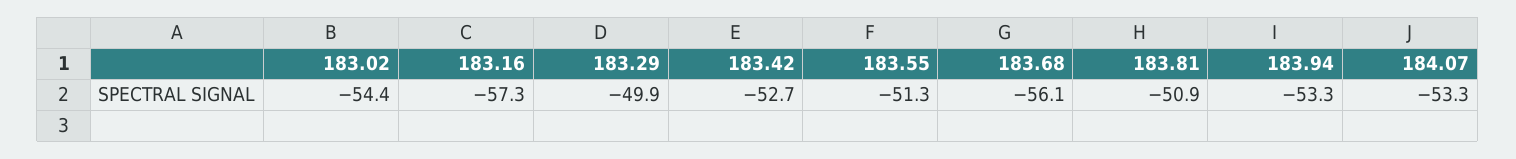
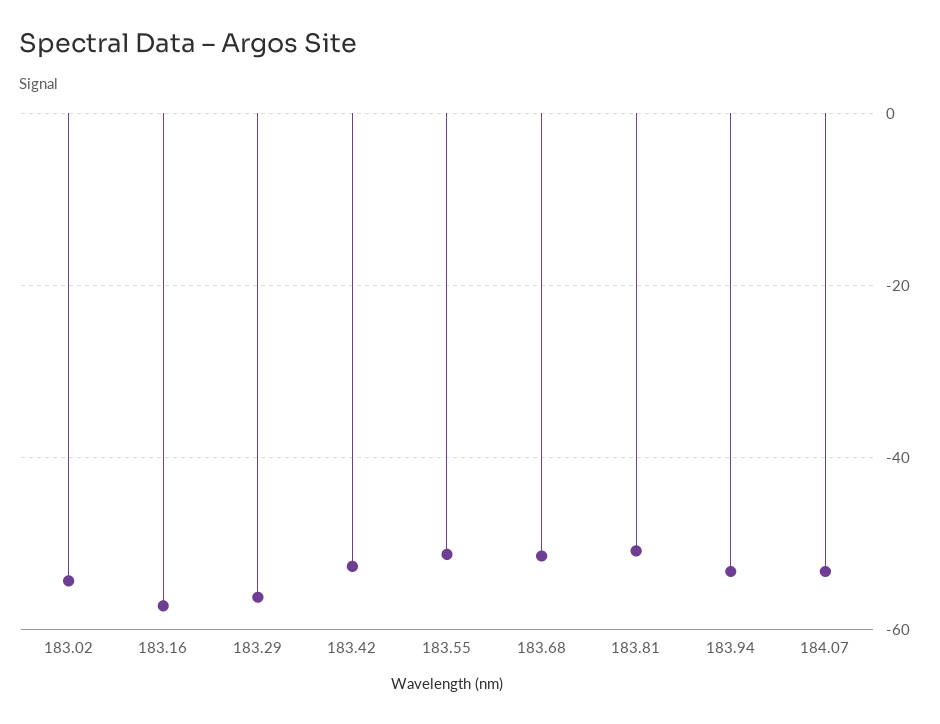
183.29: -49.9 -> -56
183.68: -56.1 -> -52

